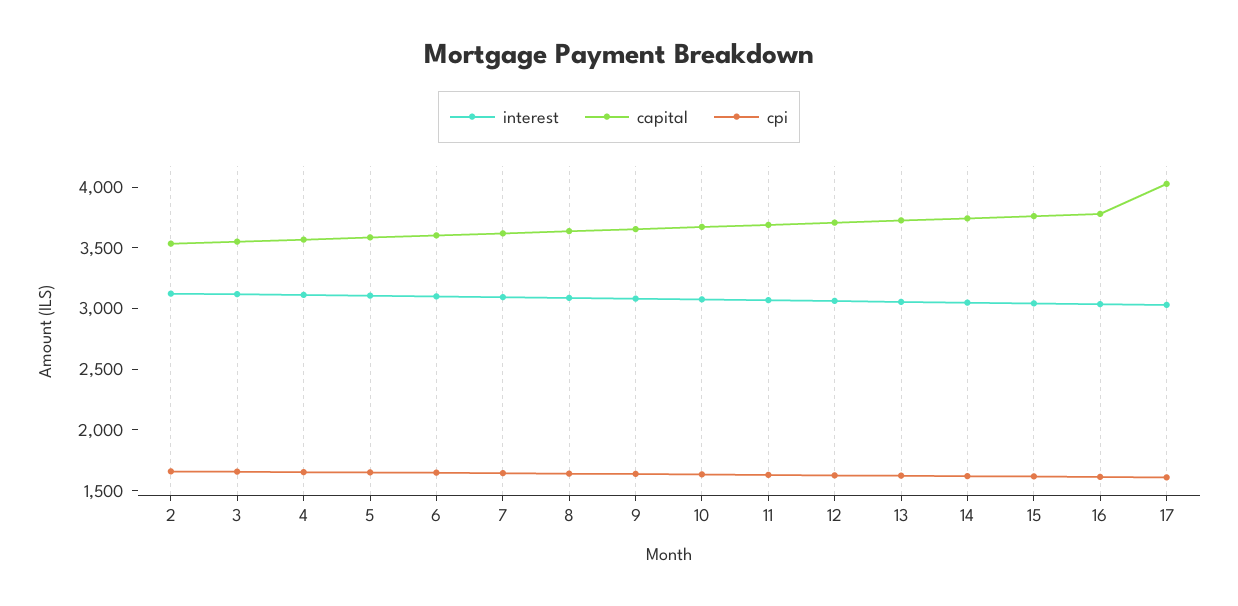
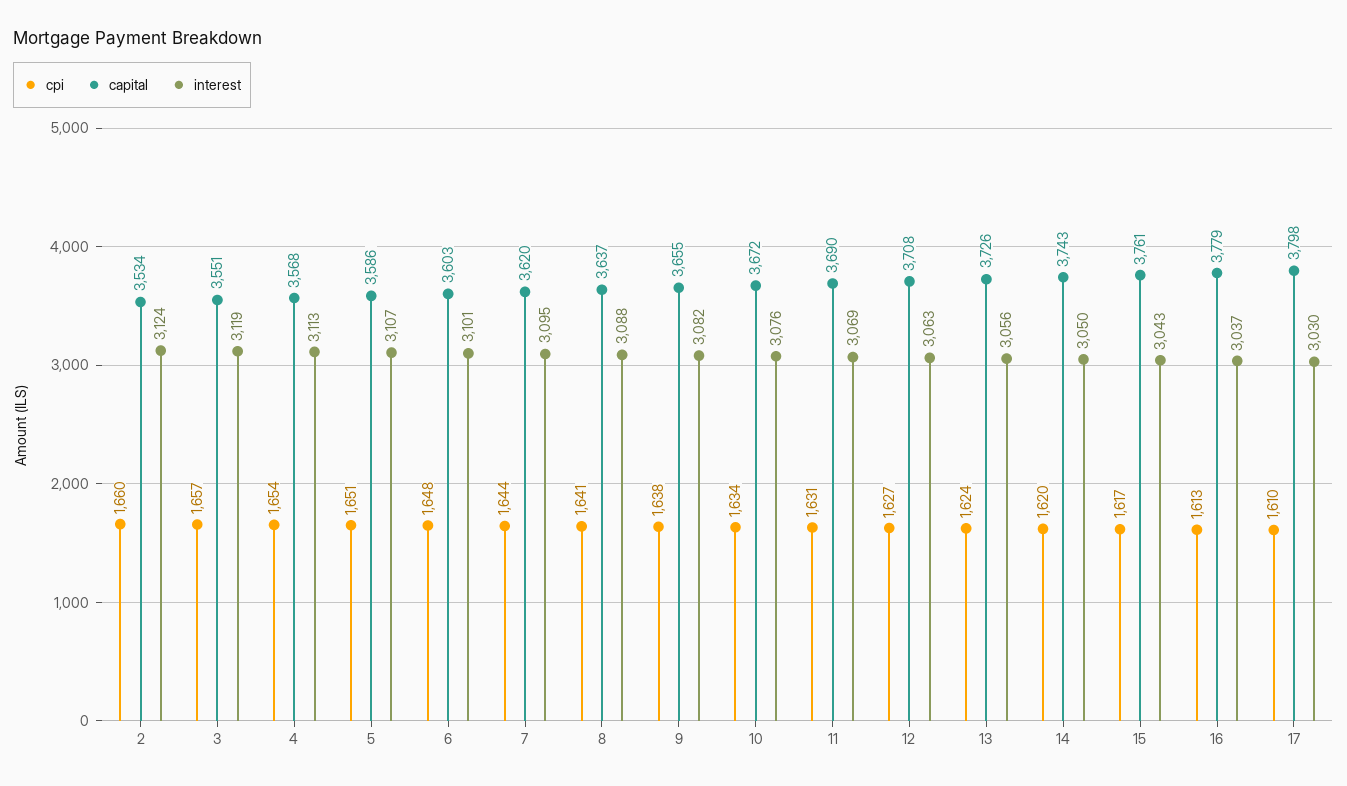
capital, 17: 4000 -> 3798

